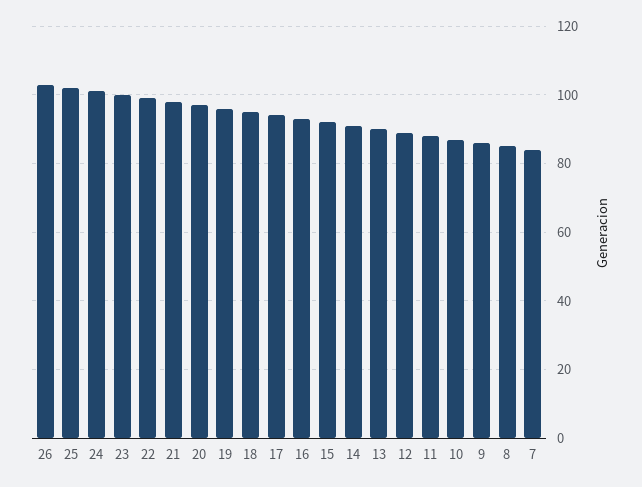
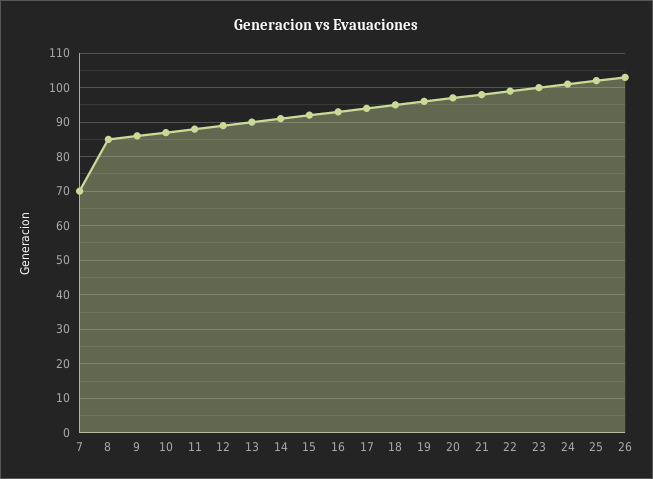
7: 85 -> 70

